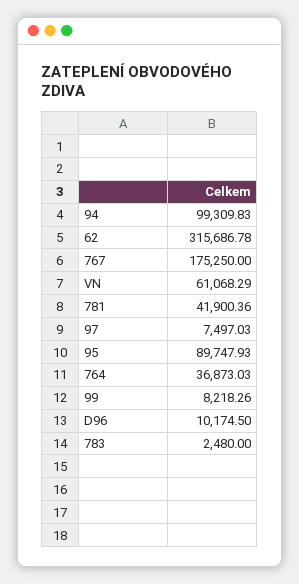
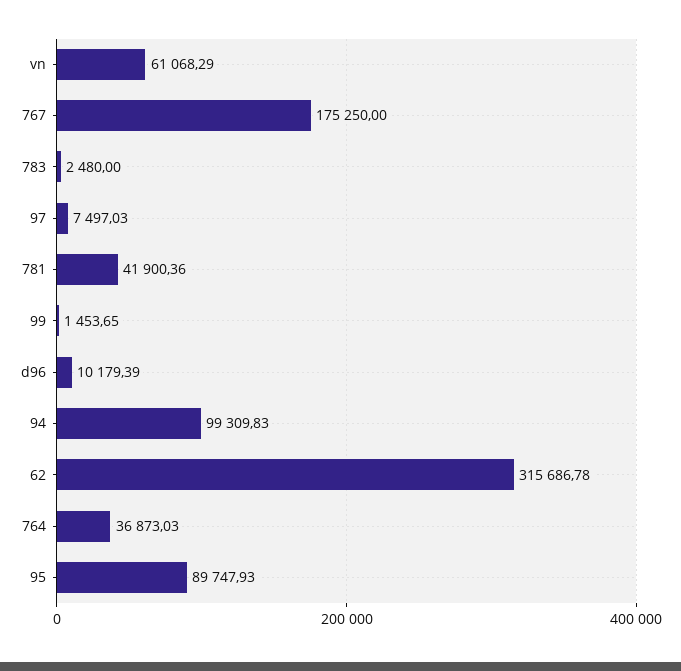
99: 8218.26 -> 1453.65
D96: 10174.5 -> 10179.39

